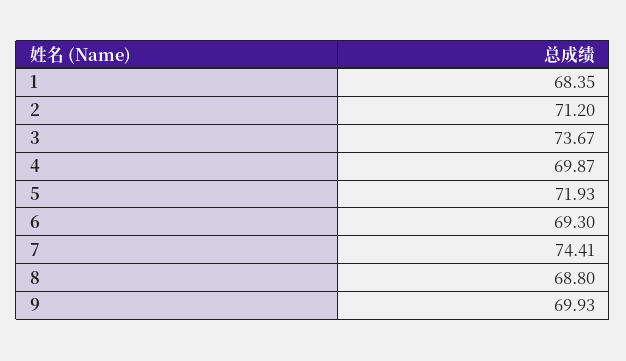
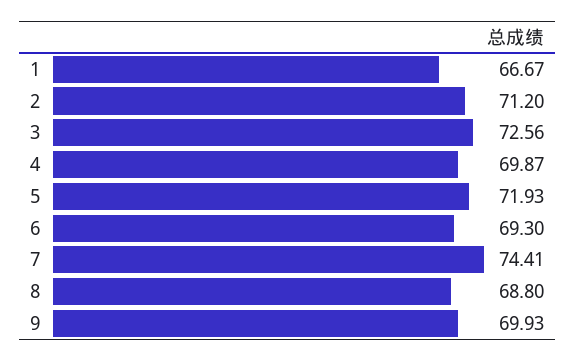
1: 68.35 -> 66.67
3: 73.67 -> 72.56

